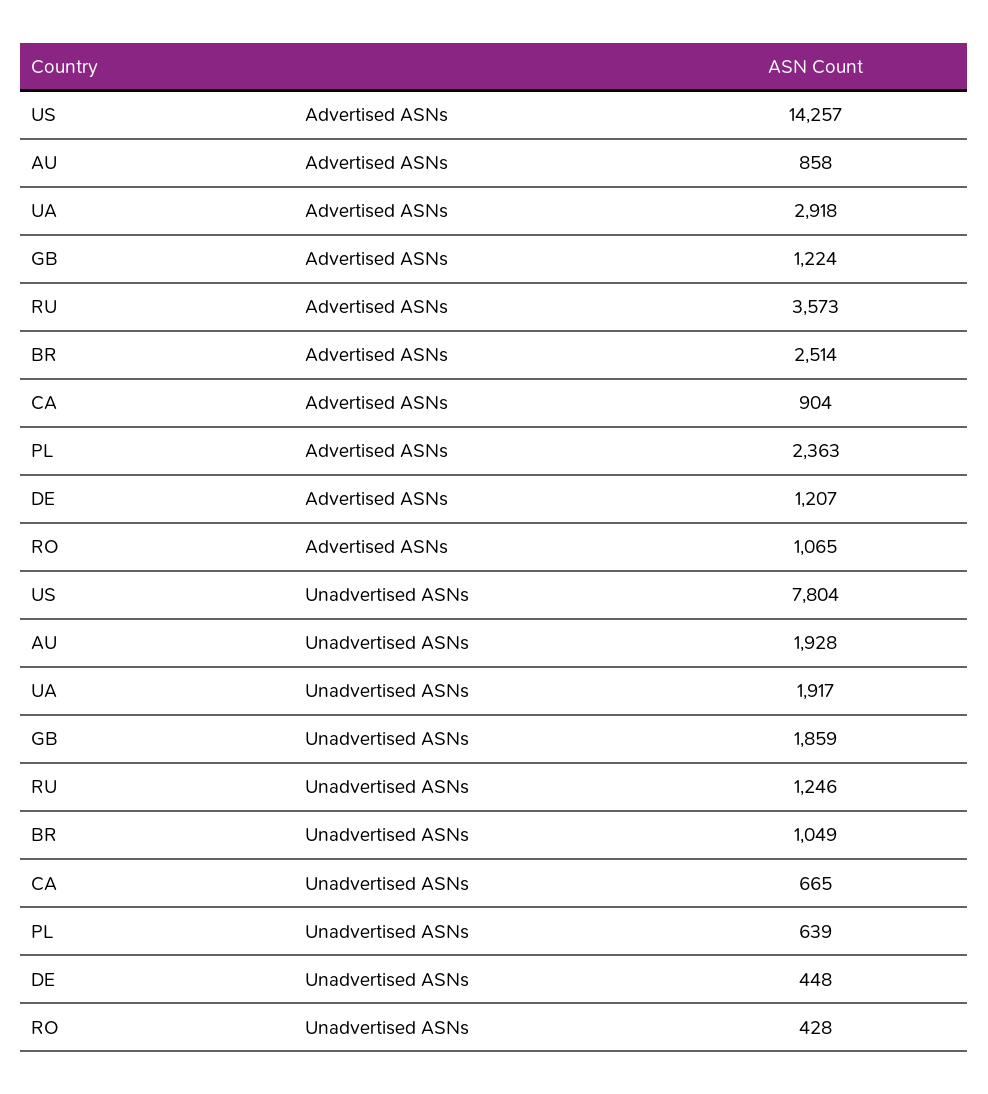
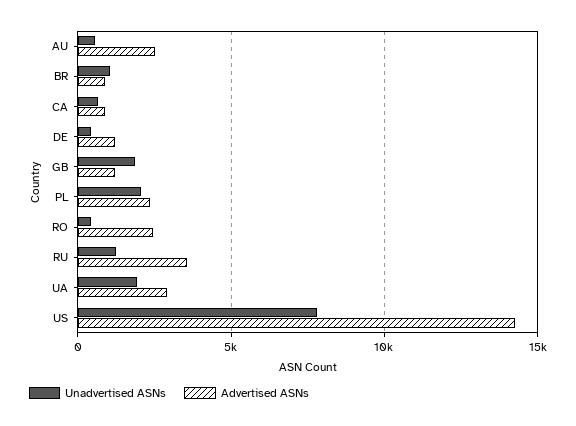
Advertised ASNs, AU: 858 -> 2500
Advertised ASNs, BR: 2514 -> 1000
Advertised ASNs, RO: 1065 -> 2500
Unadvertised ASNs, AU: 1928 -> 500
Unadvertised ASNs, PL: 639 -> 2000

